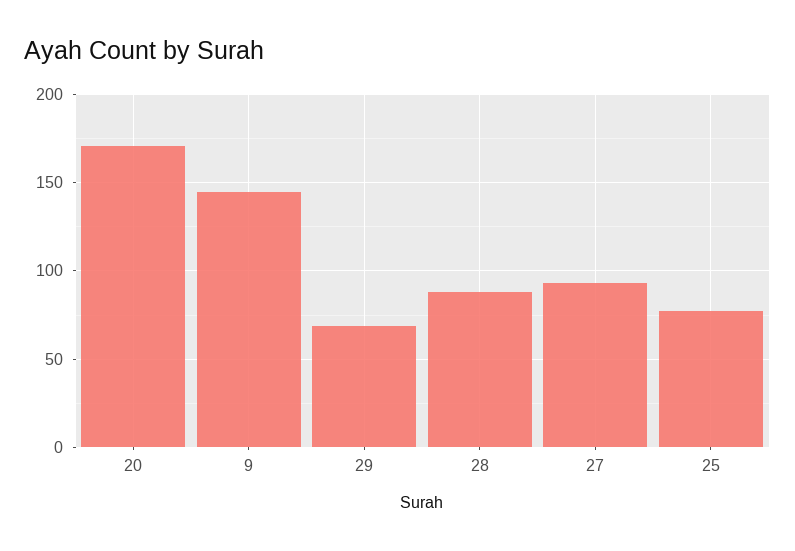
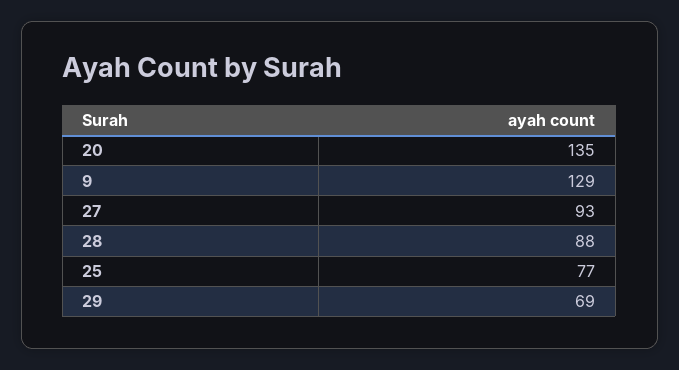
20: 170 -> 135
9: 145 -> 129

